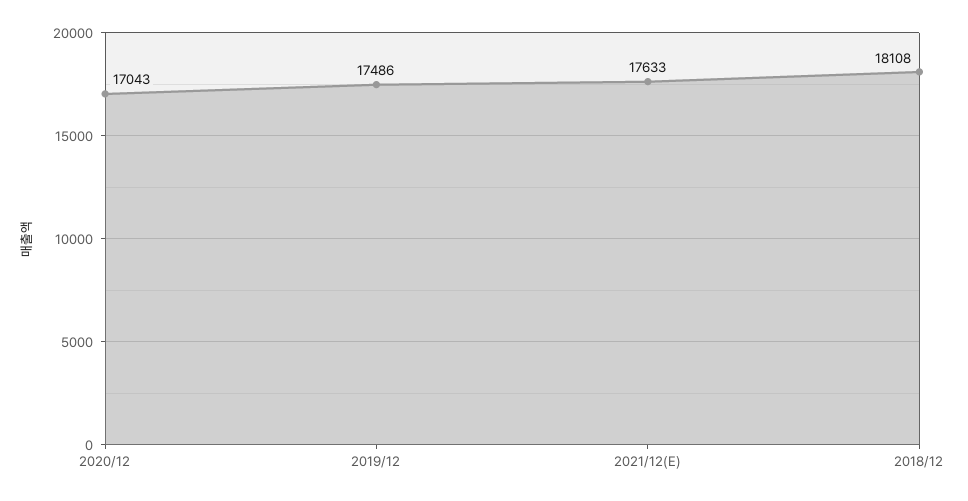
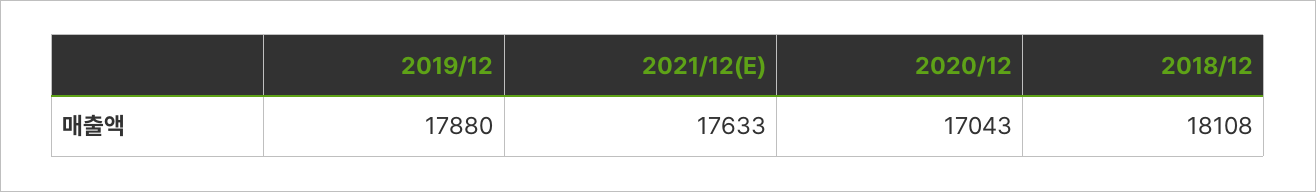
2019/12: 17486 -> 17880

